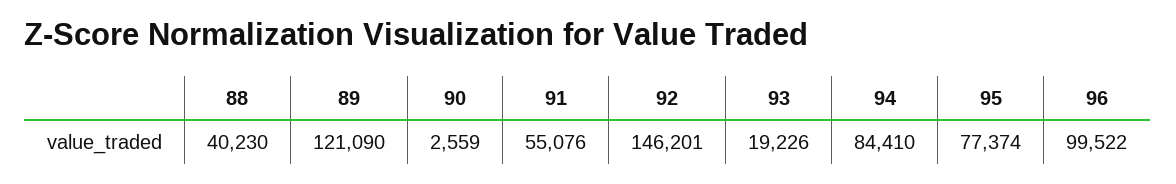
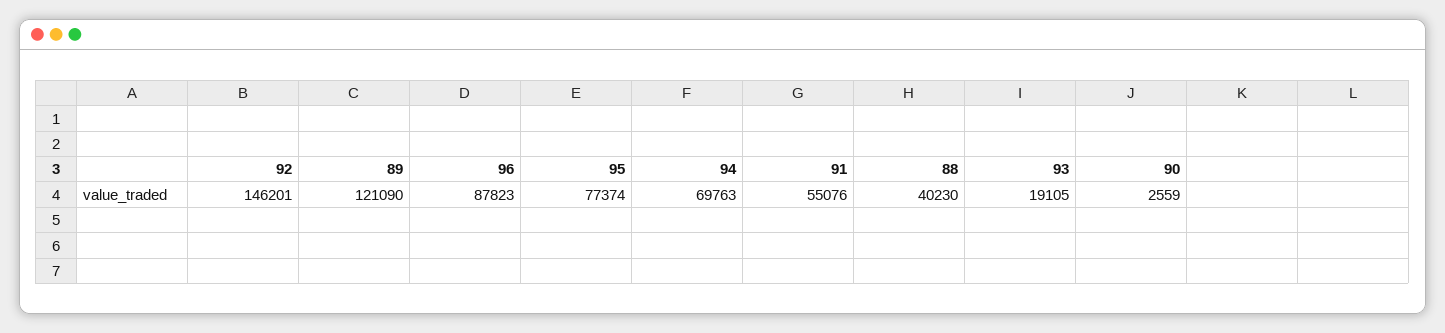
93: 19226 -> 19105
94: 84410 -> 69763
96: 99522 -> 87823

